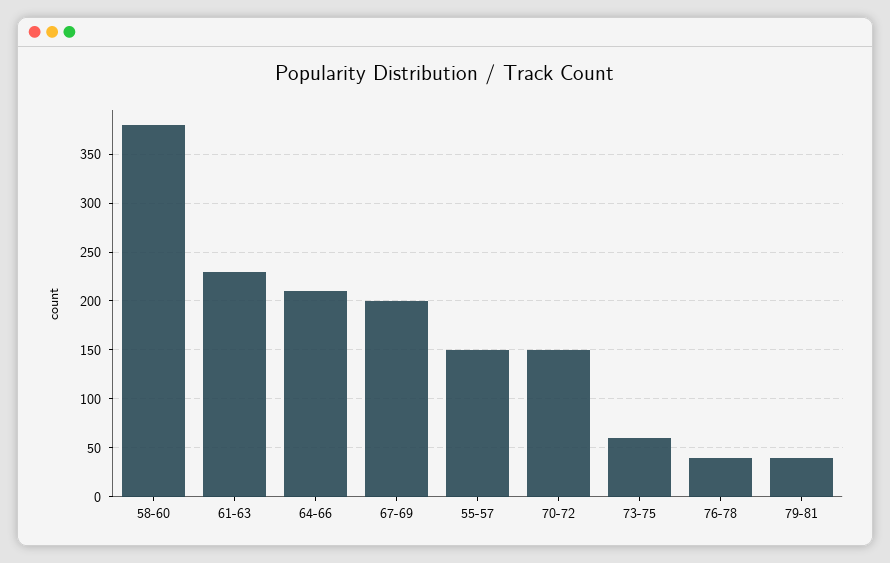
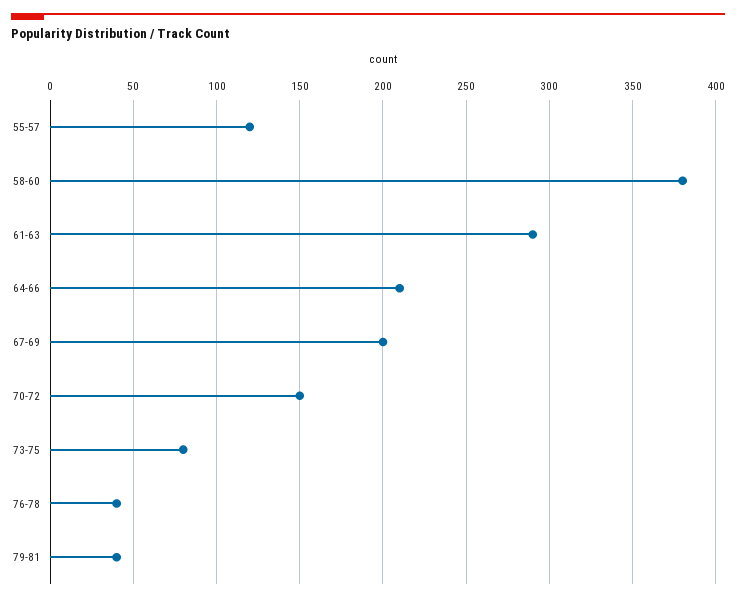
61-63: 230 -> 290
55-57: 150 -> 120
73-75: 60 -> 80

